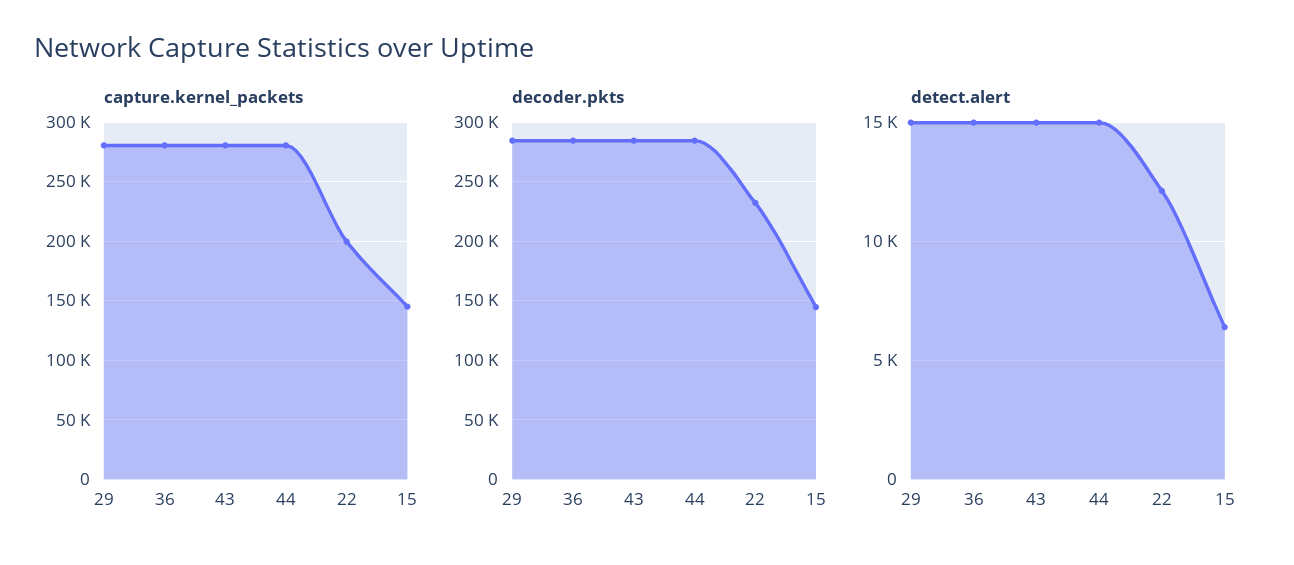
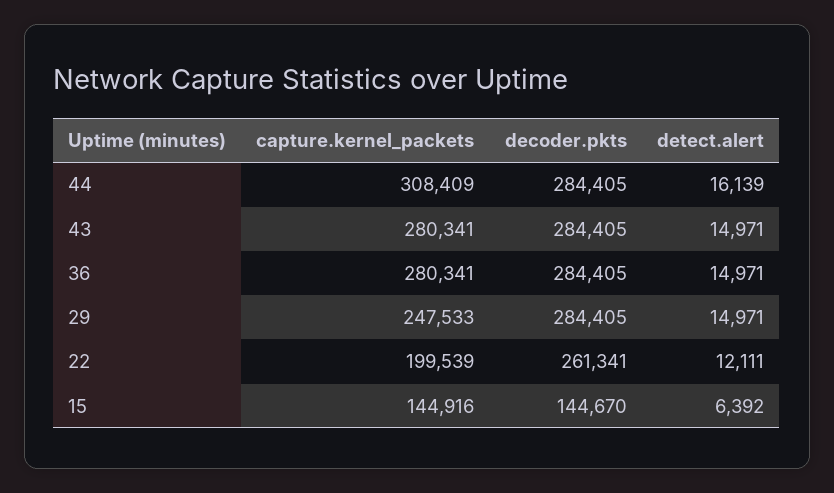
capture.kernel_packets, 29: 280000 -> 247533
capture.kernel_packets, 44: 280000 -> 308409
decoder.pkts, 22: 230000 -> 261341
detect.alert, 44: 15000 -> 16139

